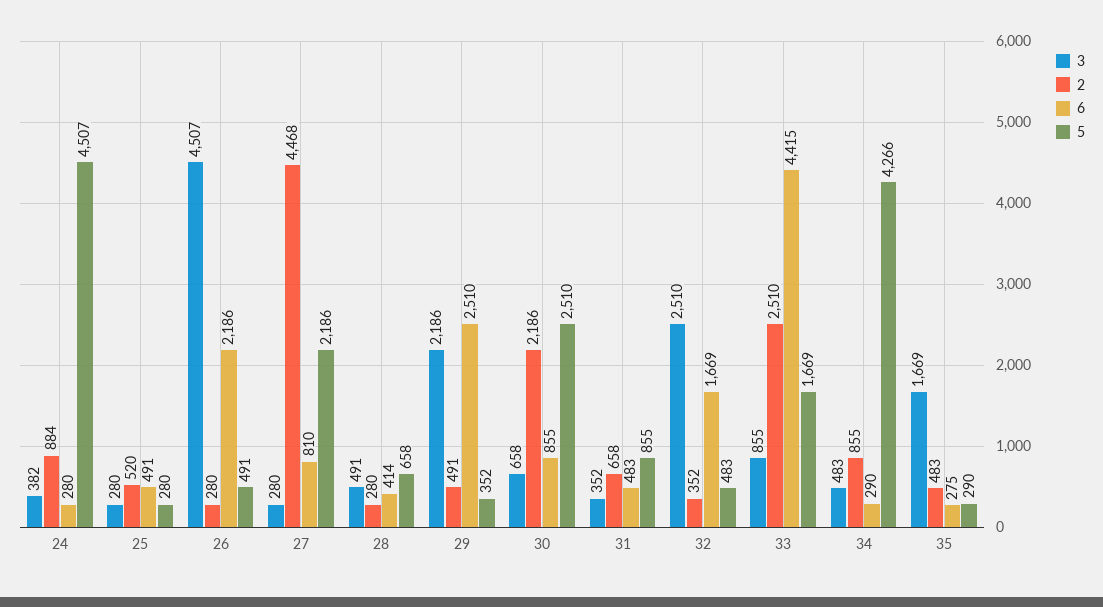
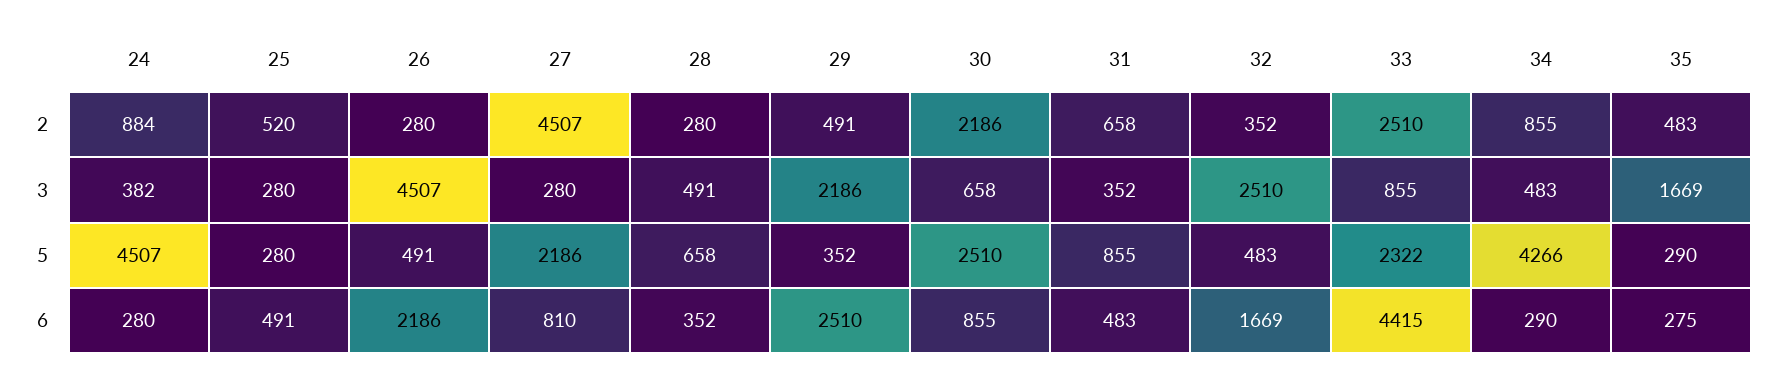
2, 27: 4468 -> 4507
6, 28: 414 -> 352
5, 33: 1669 -> 2322

